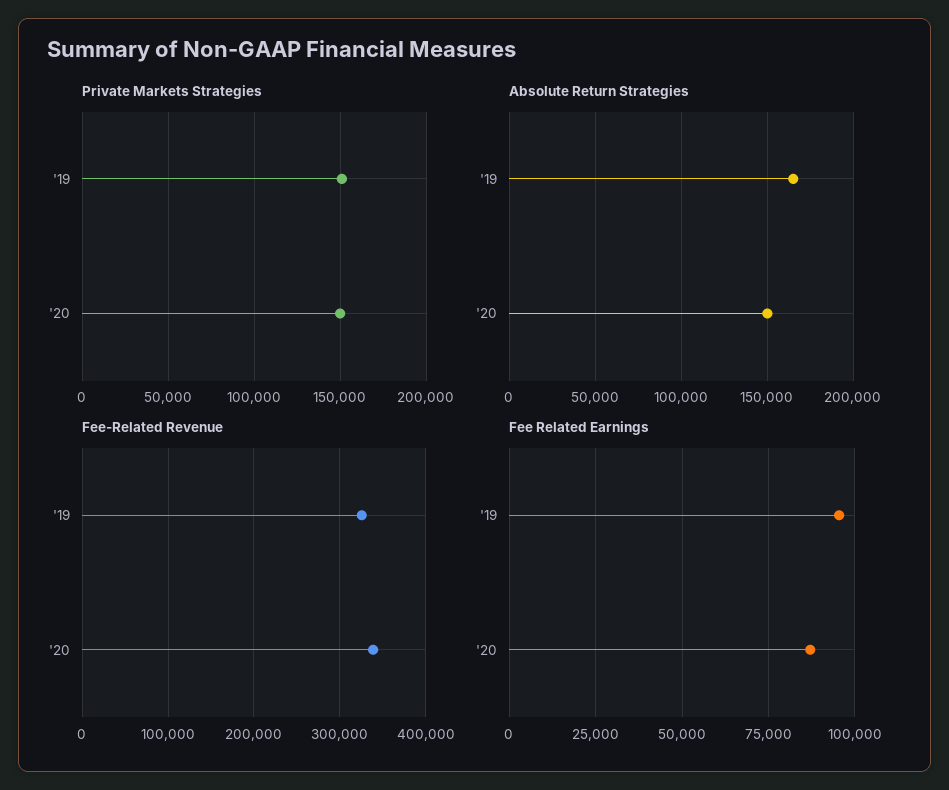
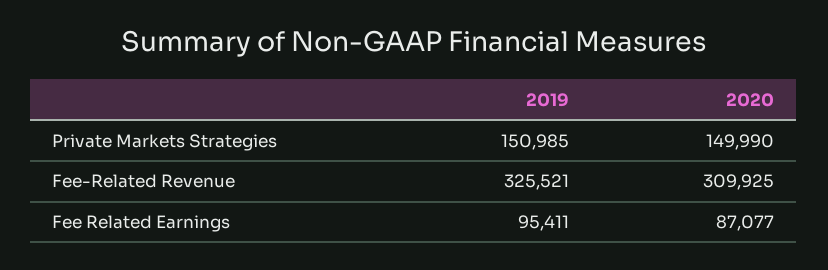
Absolute Return Strategies, '19: 165000 -> none
Absolute Return Strategies, '20: 150000 -> none
Fee-Related Revenue, '20: 340000 -> 309925

